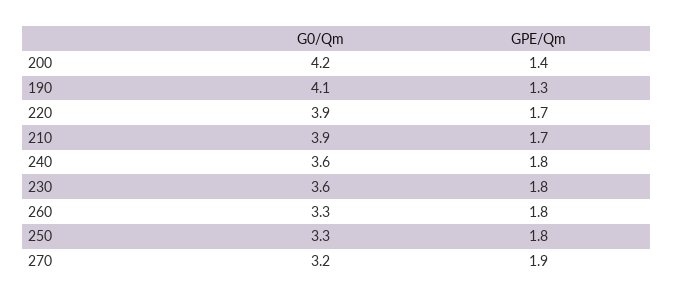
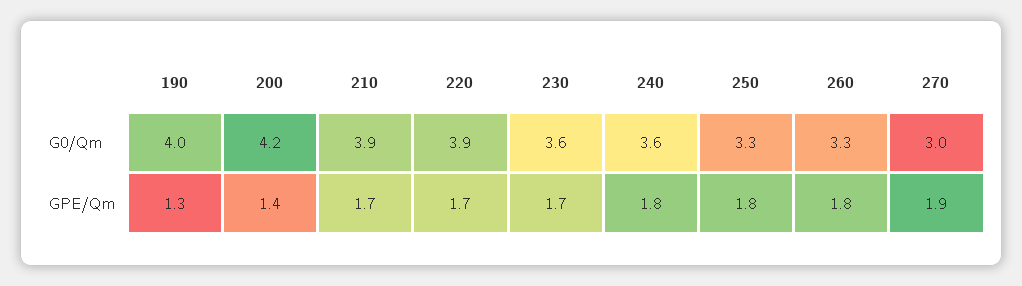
G0/Qm, 190: 4.1 -> 4
GPE/Qm, 230: 1.8 -> 1.7
G0/Qm, 270: 3.2 -> 3

